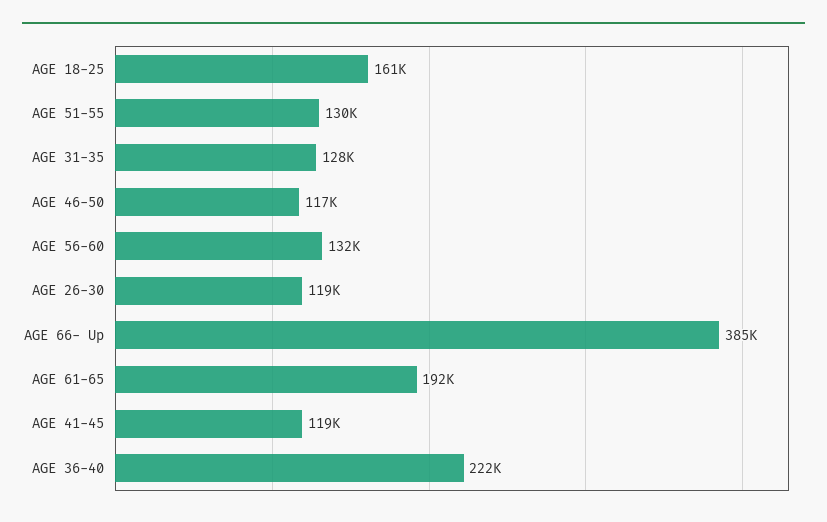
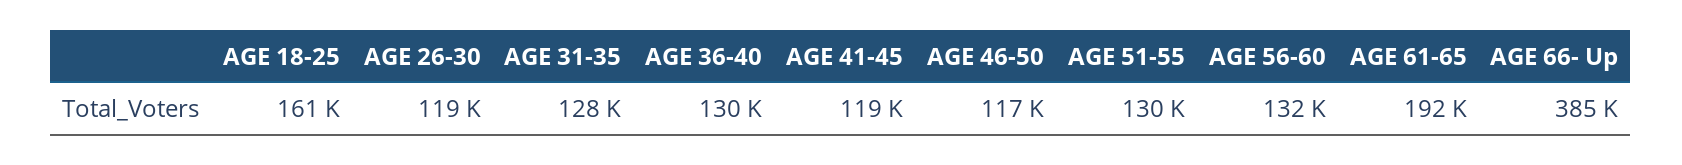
AGE 36-40: 222000 -> 130000

